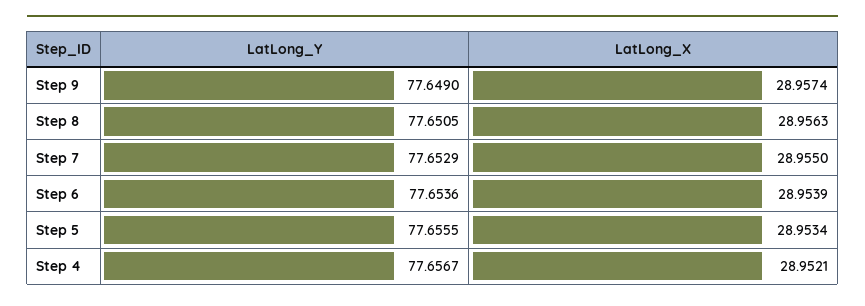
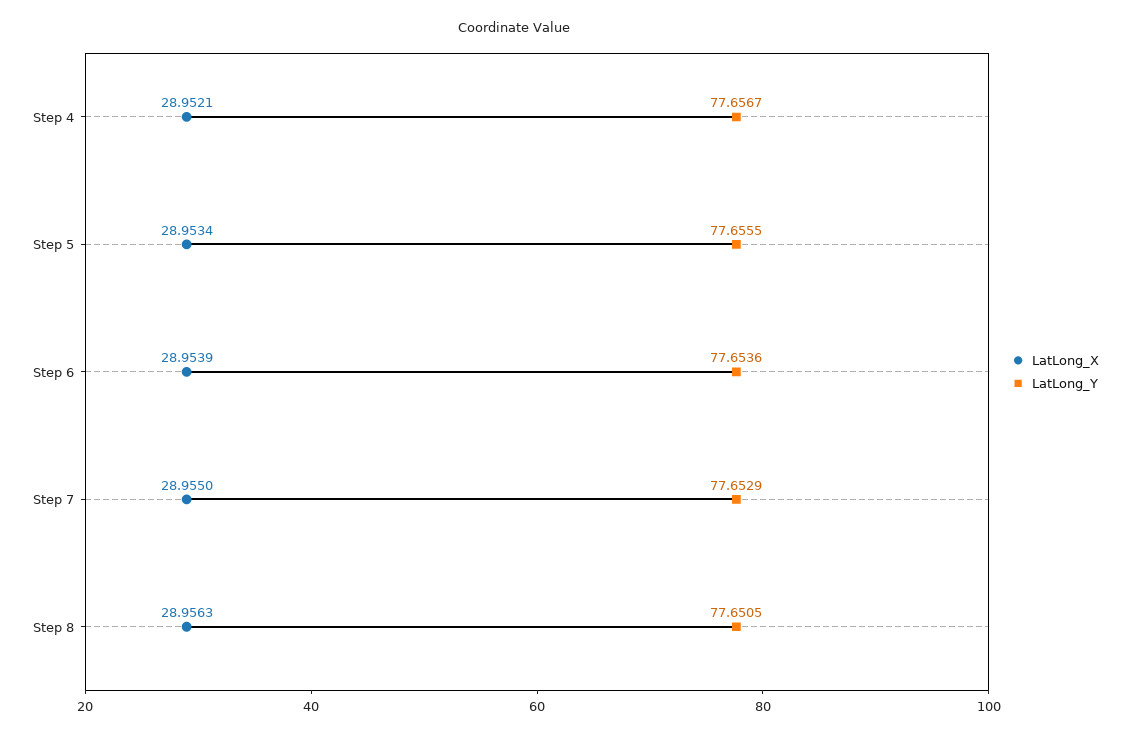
LatLong_Y, Step 9: 77.649 -> none
LatLong_X, Step 9: 28.9574 -> none

